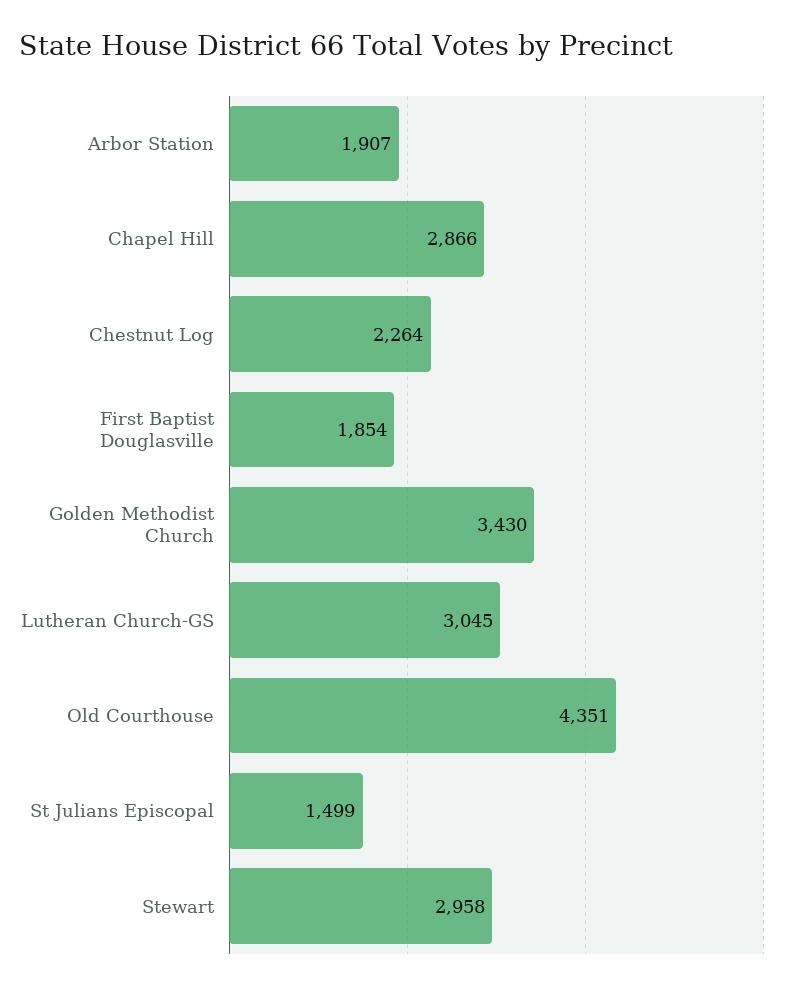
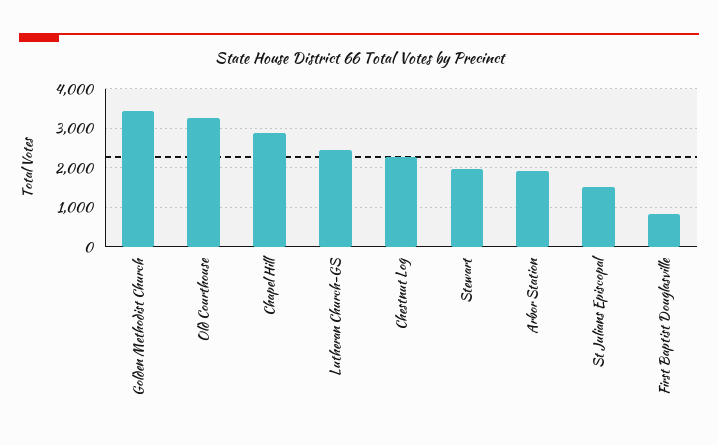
First Baptist Douglasville: 1854 -> 800
Lutheran Church-GS: 3045 -> 2400
Old Courthouse: 4351 -> 3200
Stewart: 2958 -> 2000

